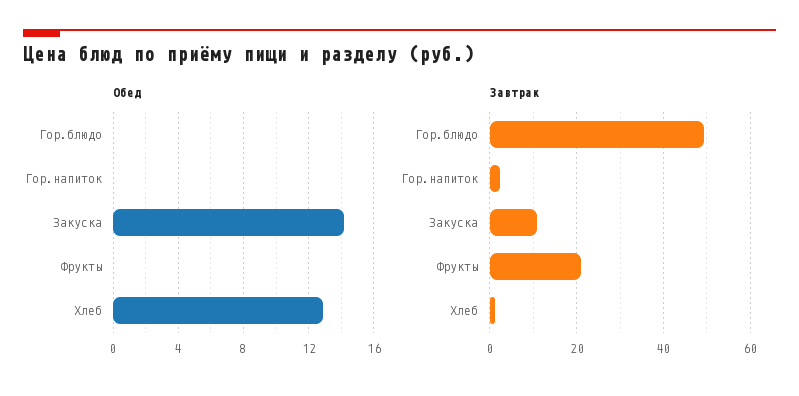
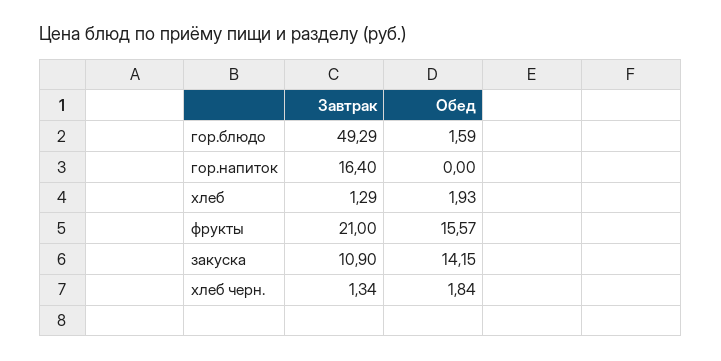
Обед, Гор.блюдо: 0 -> 1.59
Обед, Фрукты: 0 -> 15.57
Обед, Хлеб: 13 -> 1.93
Завтрак, Гор.напиток: 2 -> 16.4
Завтрак, хлеб черн.: none -> 1.34
Обед, хлеб черн.: none -> 1.84

